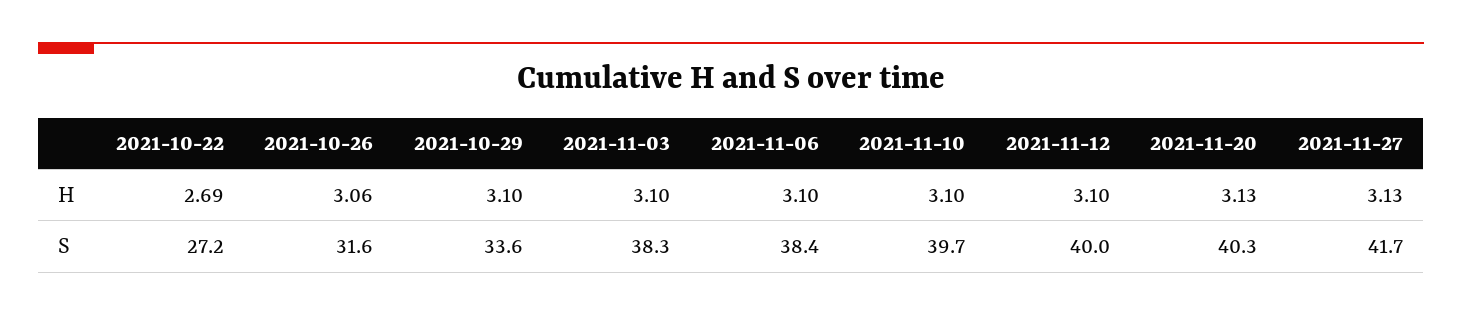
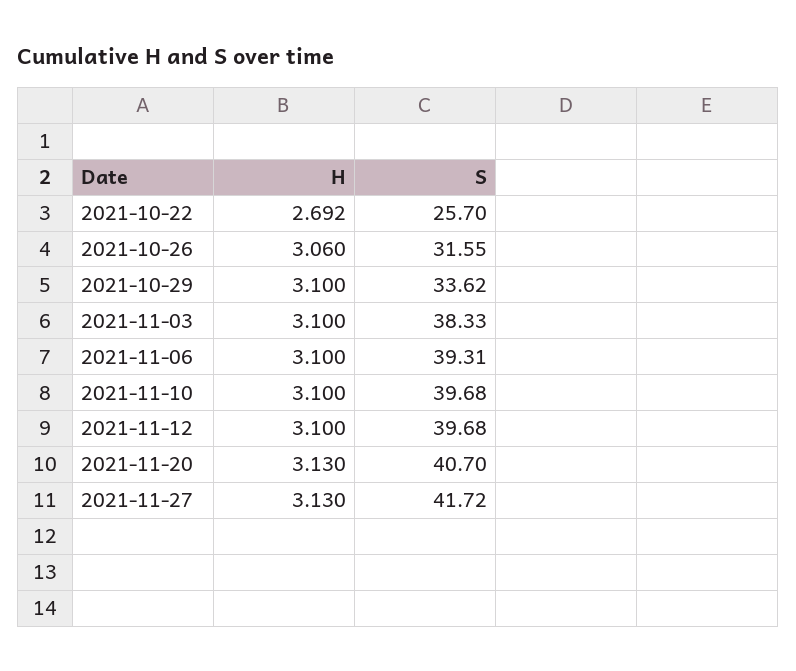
2021-10-22, S: 27.2 -> 25.7
2021-11-06, S: 38.4 -> 39.31
2021-11-12, S: 40 -> 39.68
2021-11-20, S: 40.3 -> 40.7

